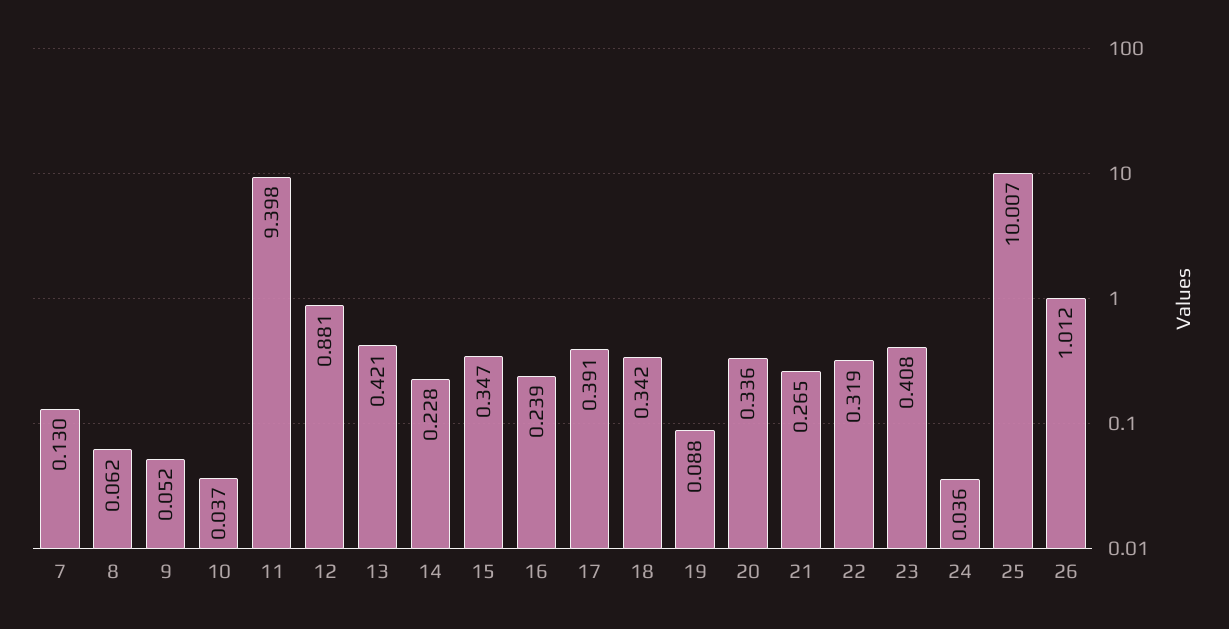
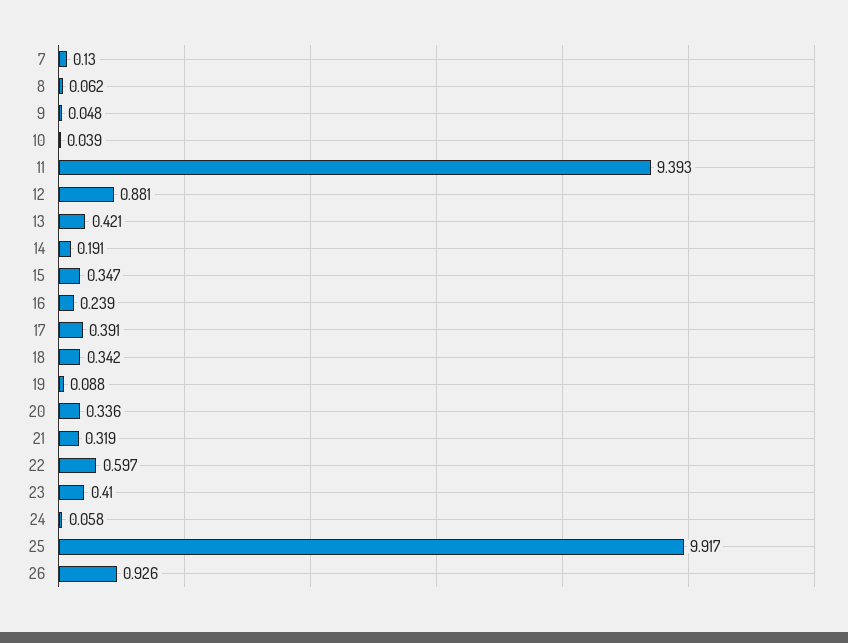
9: 0.052 -> 0.048
10: 0.037 -> 0.039
11: 9.398 -> 9.393
14: 0.228 -> 0.191
21: 0.265 -> 0.319
22: 0.319 -> 0.597
23: 0.408 -> 0.41
24: 0.036 -> 0.058
25: 10.007 -> 9.917
26: 1.012 -> 0.926

